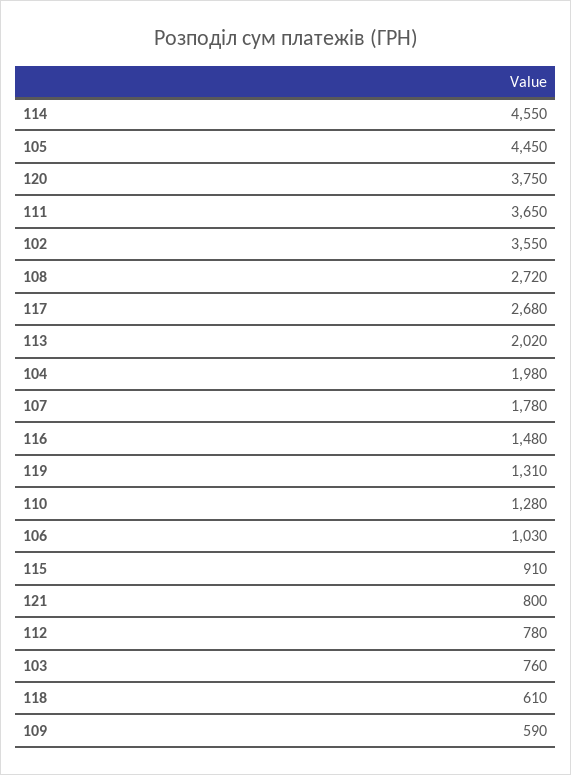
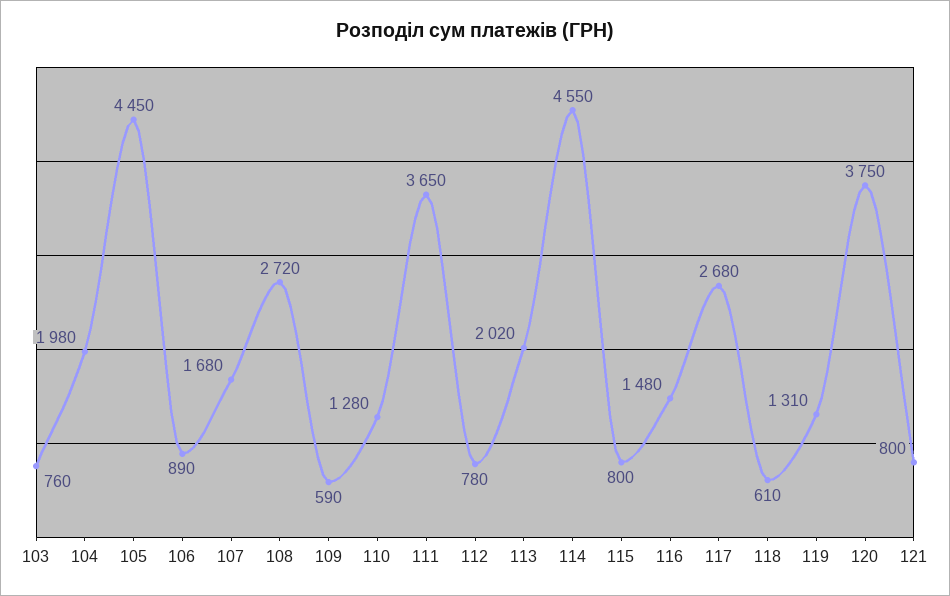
102: 3550 -> none
107: 1780 -> 1680
106: 1030 -> 890
115: 910 -> 800

